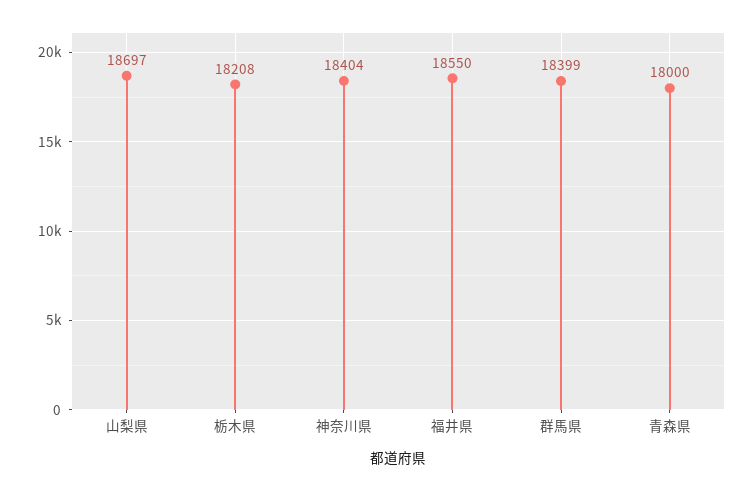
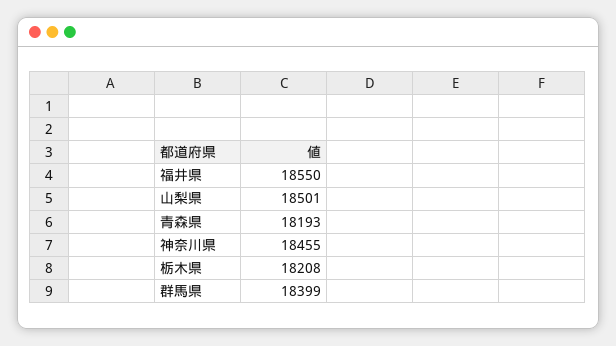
山梨県: 18697 -> 18501
神奈川県: 18404 -> 18455
青森県: 18000 -> 18193

